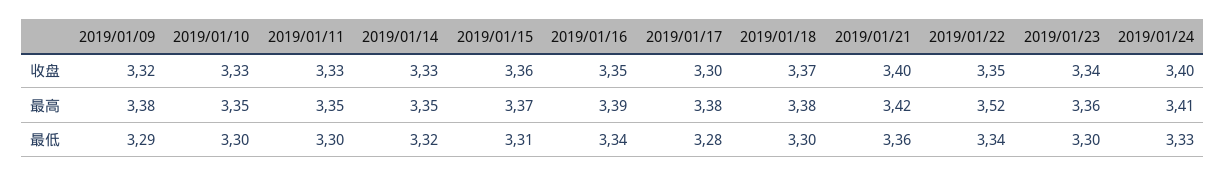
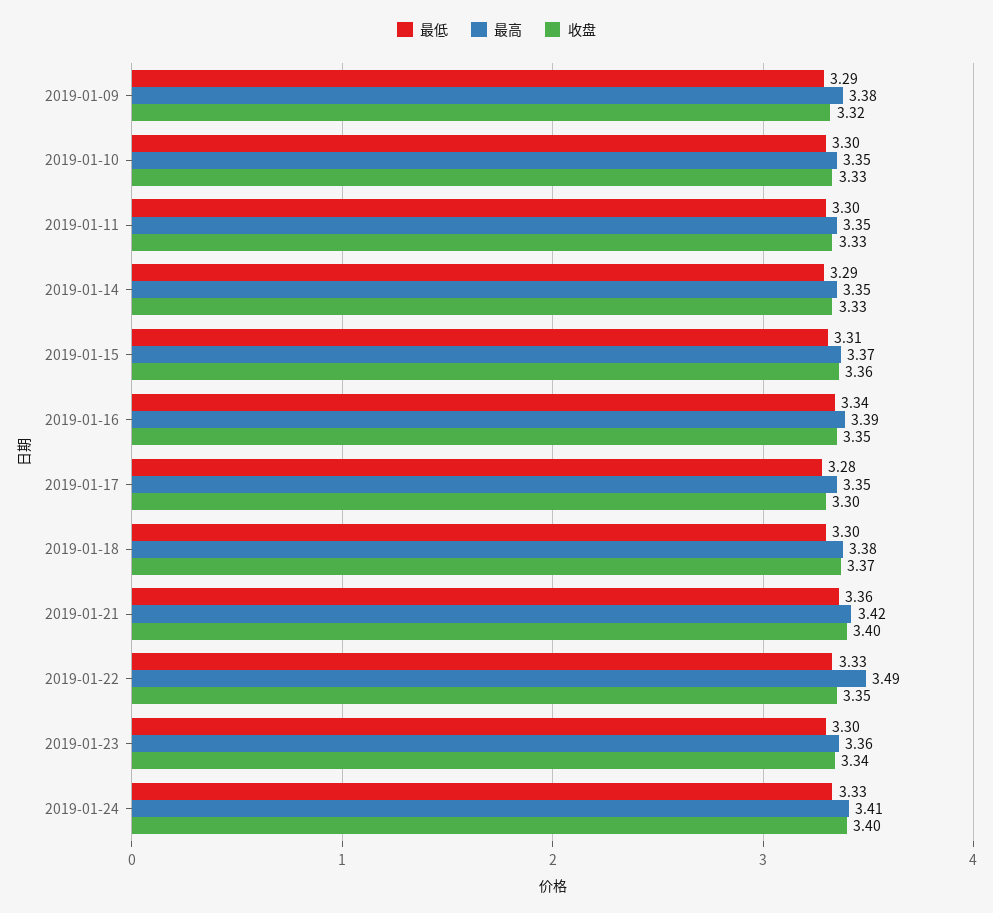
最高, 2019/01/17: 3.38 -> 3.35
最高, 2019/01/22: 3.52 -> 3.49
最低, 2019/01/14: 3.32 -> 3.29
最低, 2019/01/22: 3.34 -> 3.33

